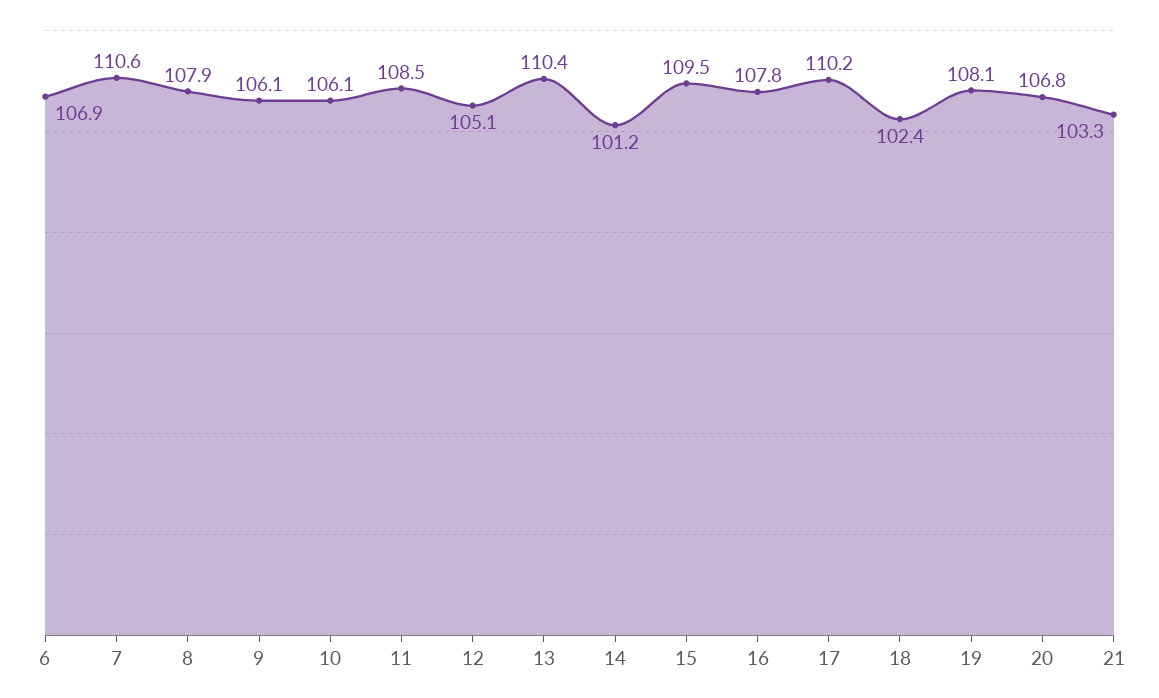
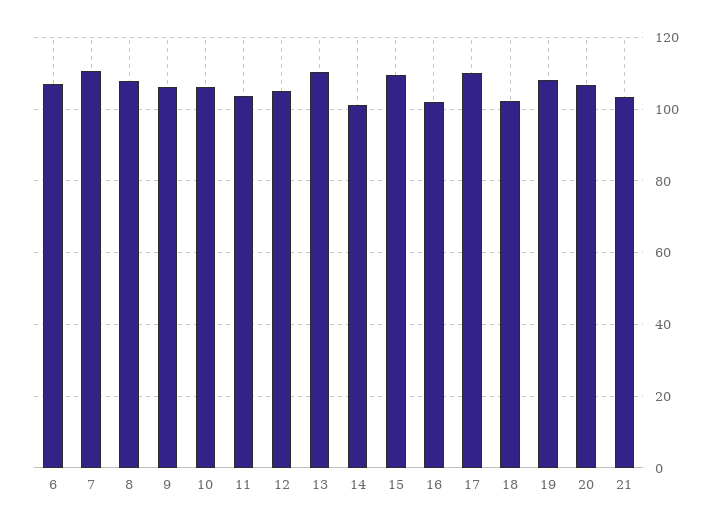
11: 108.5 -> 104
16: 107.8 -> 102

